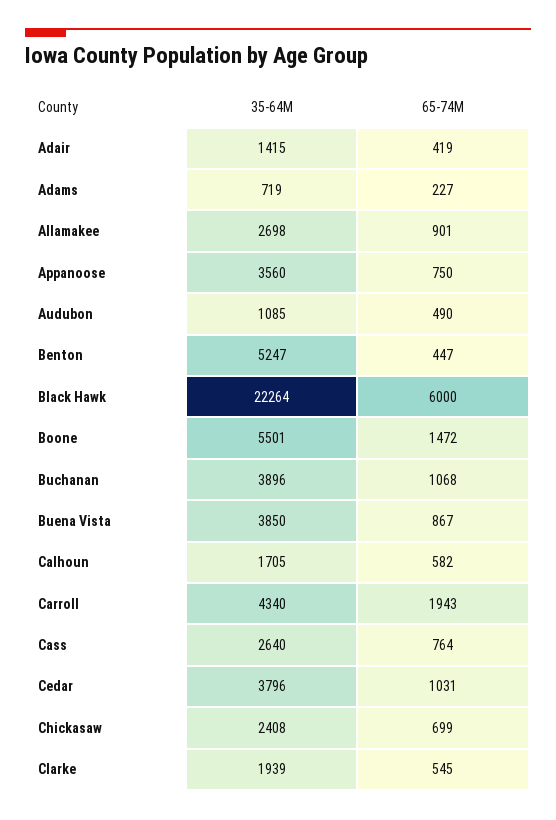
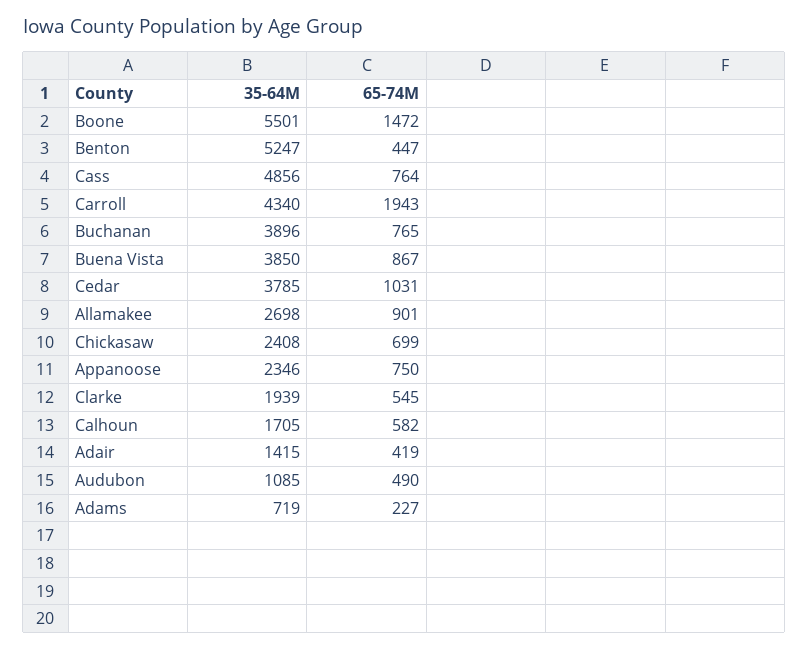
35-64M, Appanoose: 3560 -> 2346
35-64M, Black Hawk: 22264 -> none
65-74M, Black Hawk: 6000 -> none
65-74M, Buchanan: 1068 -> 765
35-64M, Cass: 2640 -> 4856
35-64M, Cedar: 3796 -> 3785

